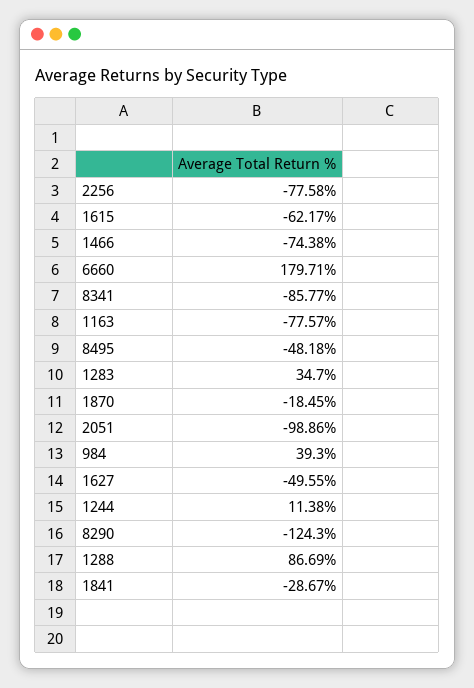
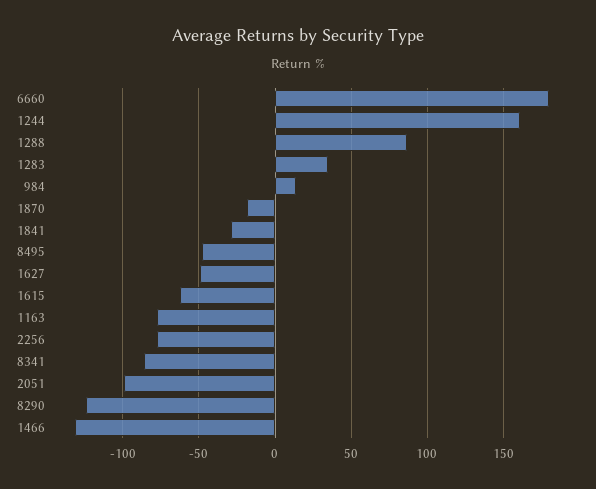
1466: -74.38 -> -130
984: 39.3 -> 15
1244: 11.38 -> 160

